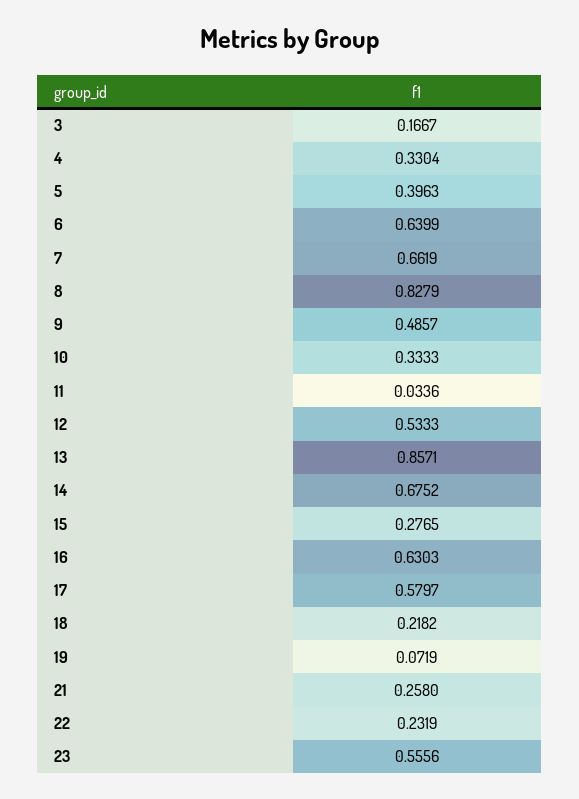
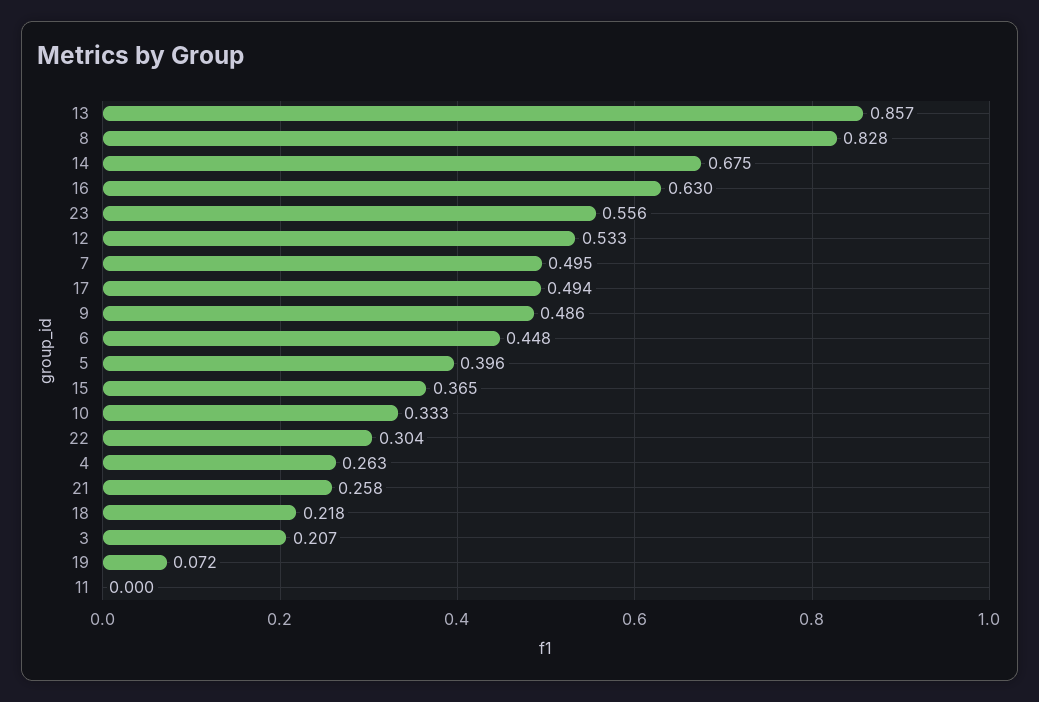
3: 0.1667 -> 0.207
4: 0.3304 -> 0.263
6: 0.6399 -> 0.448
7: 0.6619 -> 0.495
11: 0.0336 -> 0
15: 0.2765 -> 0.365
17: 0.5797 -> 0.494
22: 0.2319 -> 0.304

